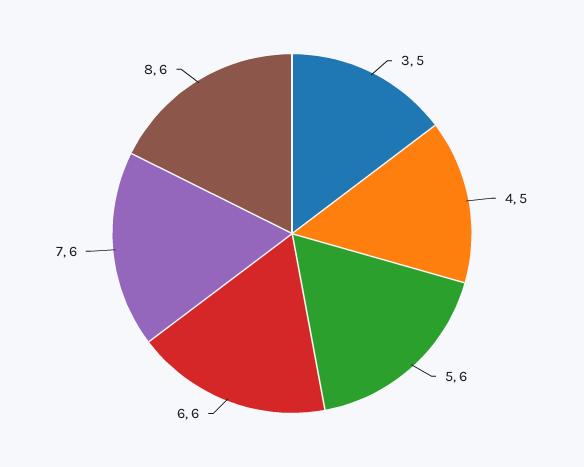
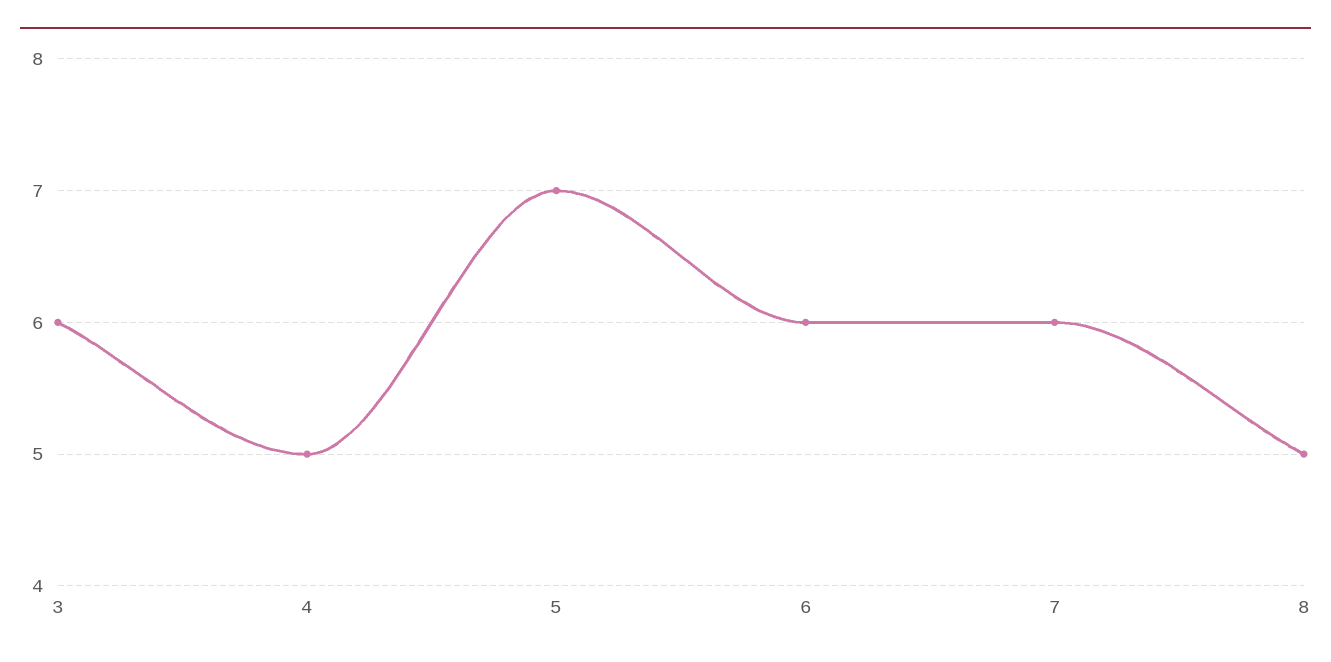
3: 5 -> 6
5: 6 -> 7
8: 6 -> 5

